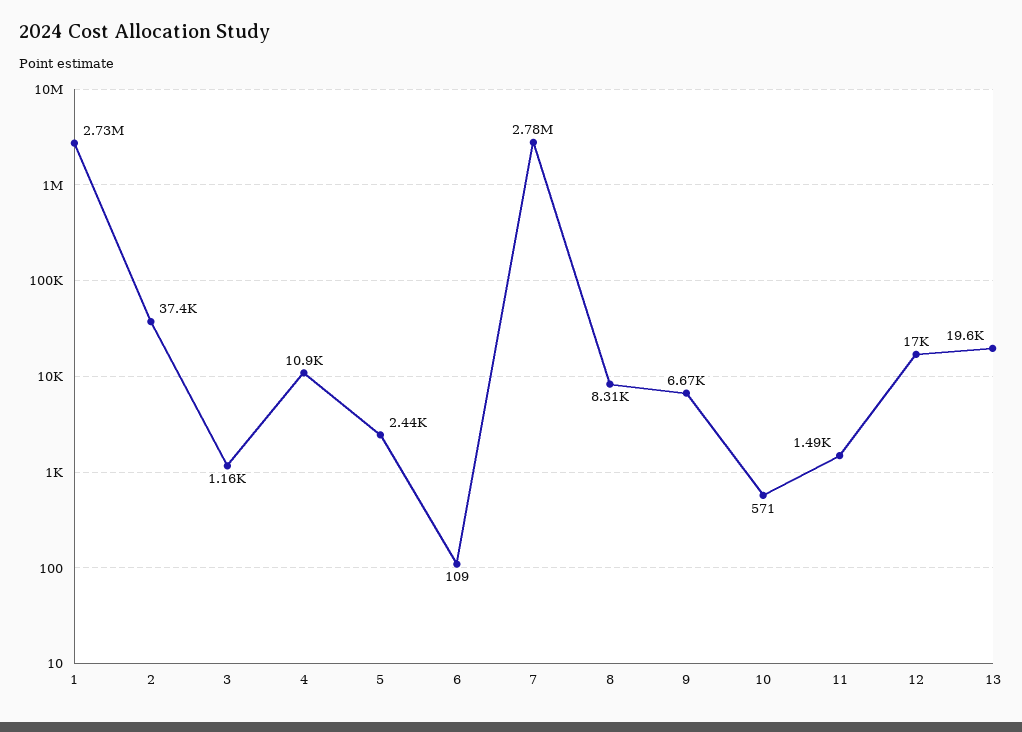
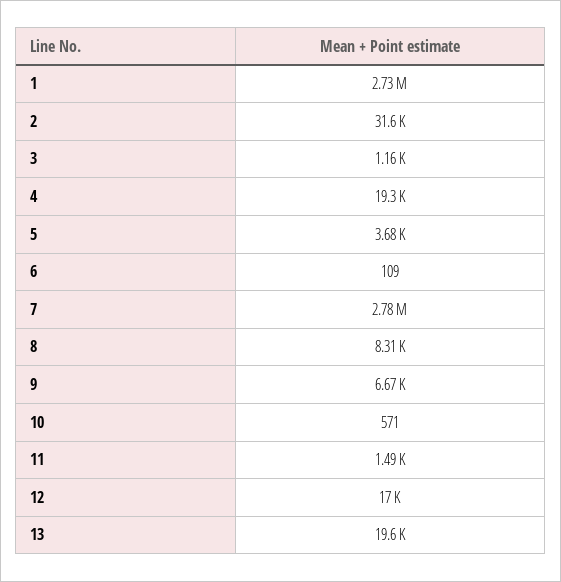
2: 37400 -> 31600
4: 10900 -> 19300
5: 2440 -> 3680

